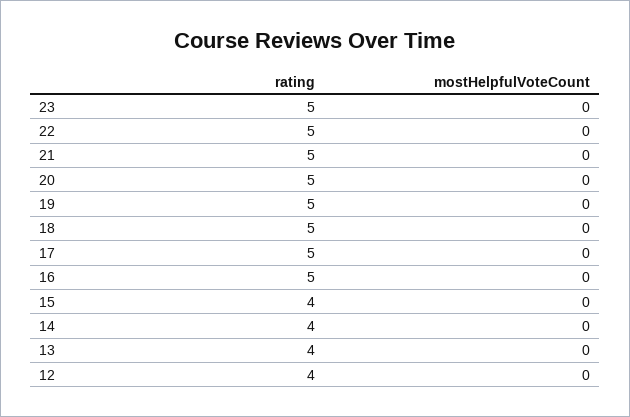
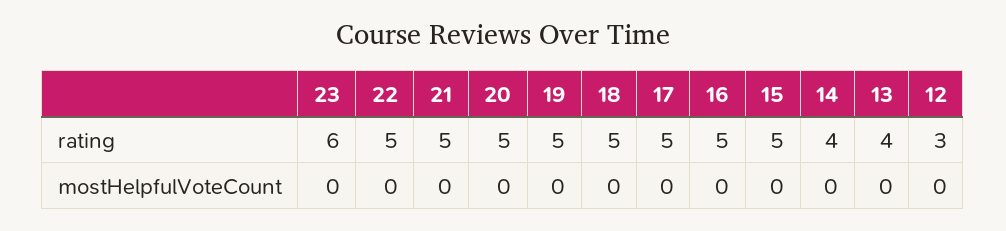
rating, 23: 5 -> 6
rating, 15: 4 -> 5
rating, 12: 4 -> 3

